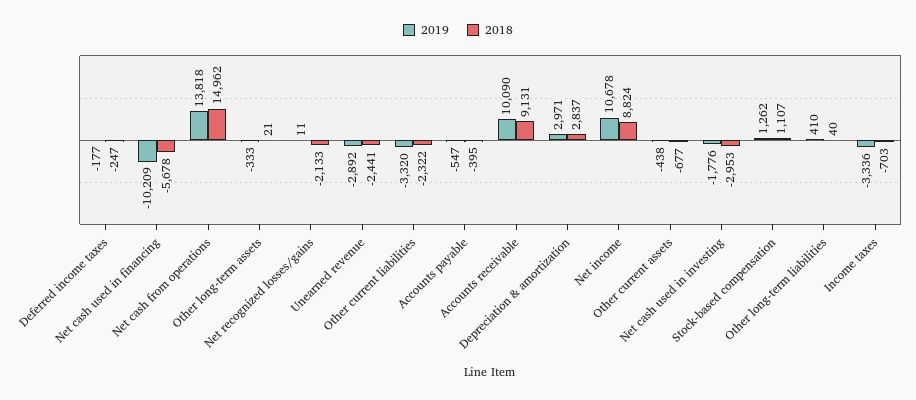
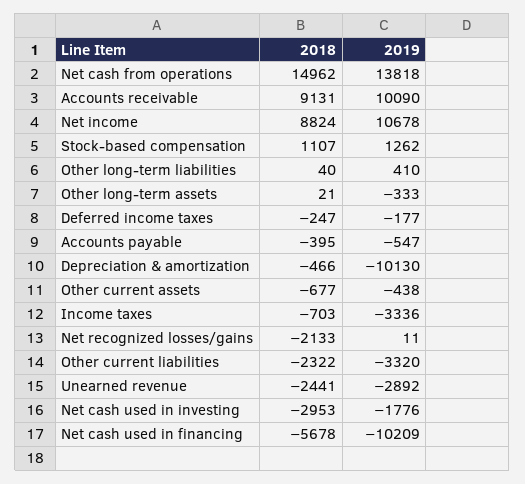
2019, Depreciation & amortization: 2971 -> -10130
2018, Depreciation & amortization: 2837 -> -466

